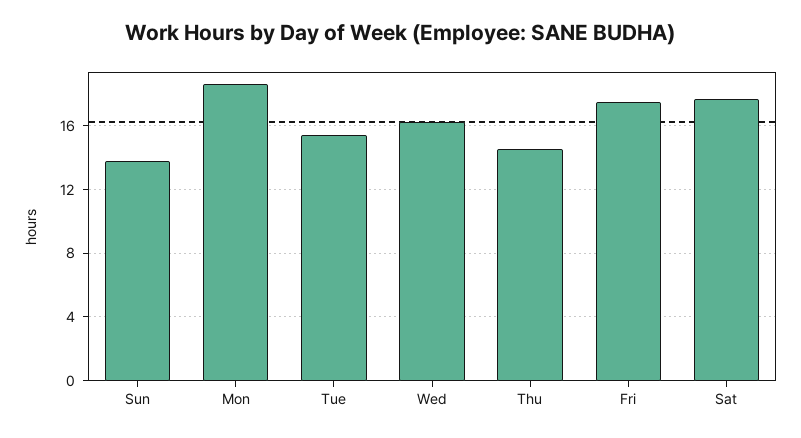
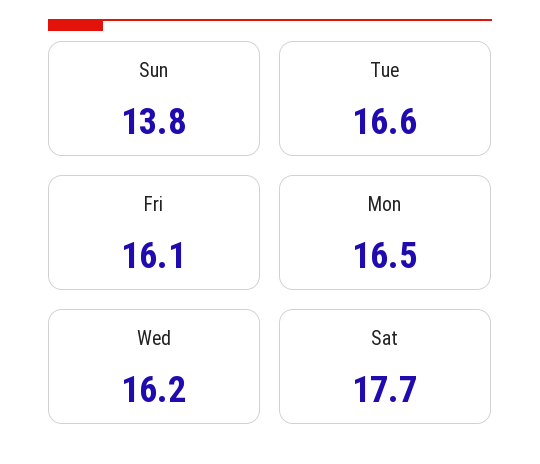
Mon: 18.5 -> 16.5
Tue: 15.5 -> 16.6
Thu: 14.5 -> none
Fri: 17.5 -> 16.1

